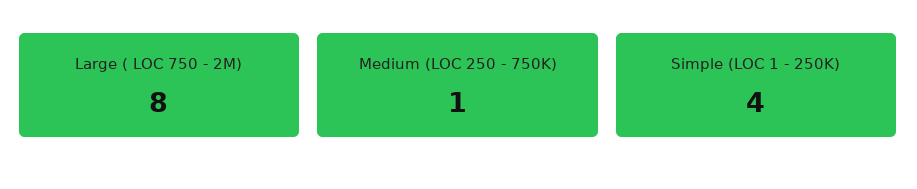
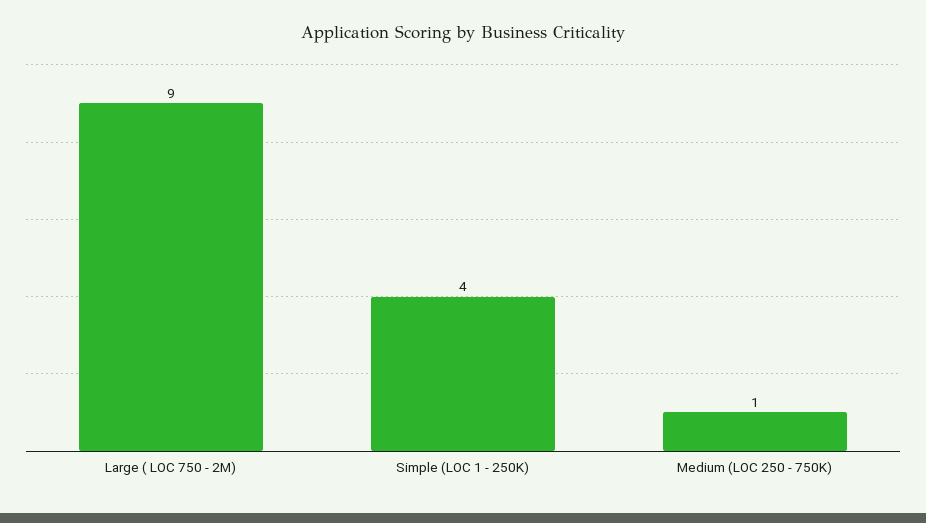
Large ( LOC 750 - 2M): 8 -> 9

